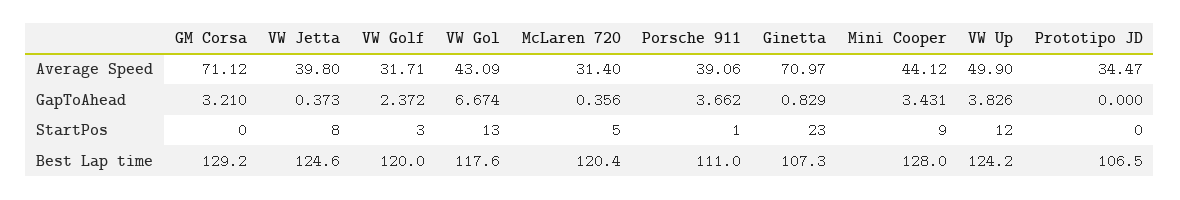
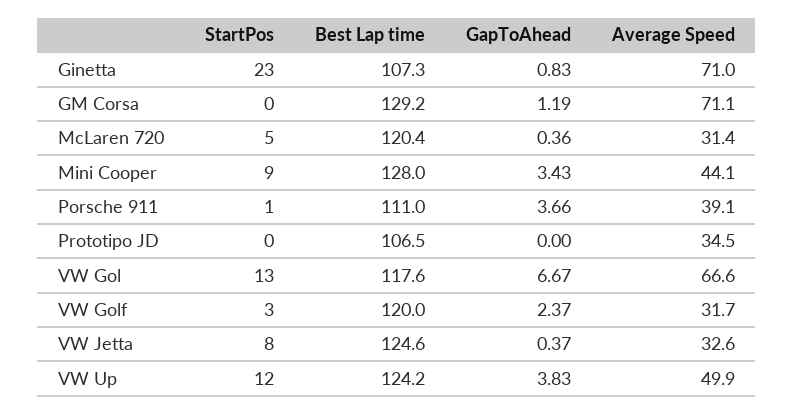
VW Jetta, Average Speed: 39.8 -> 32.6
VW Gol, Average Speed: 43.09 -> 66.6
GM Corsa, GapToAhead: 3.21 -> 1.19

